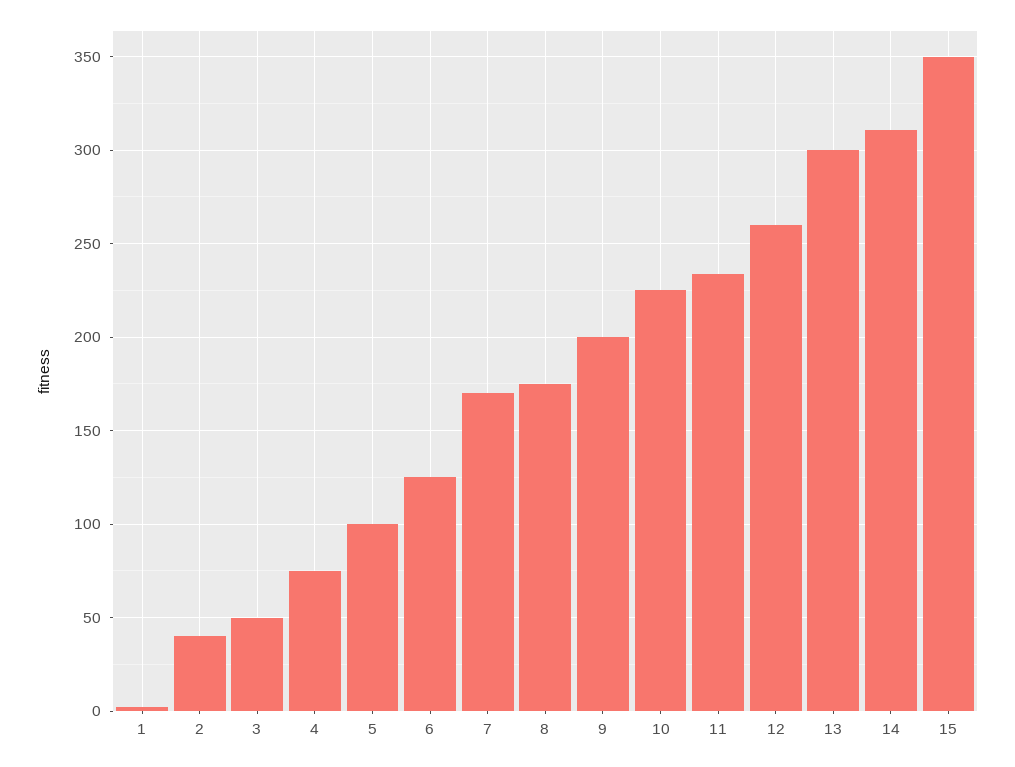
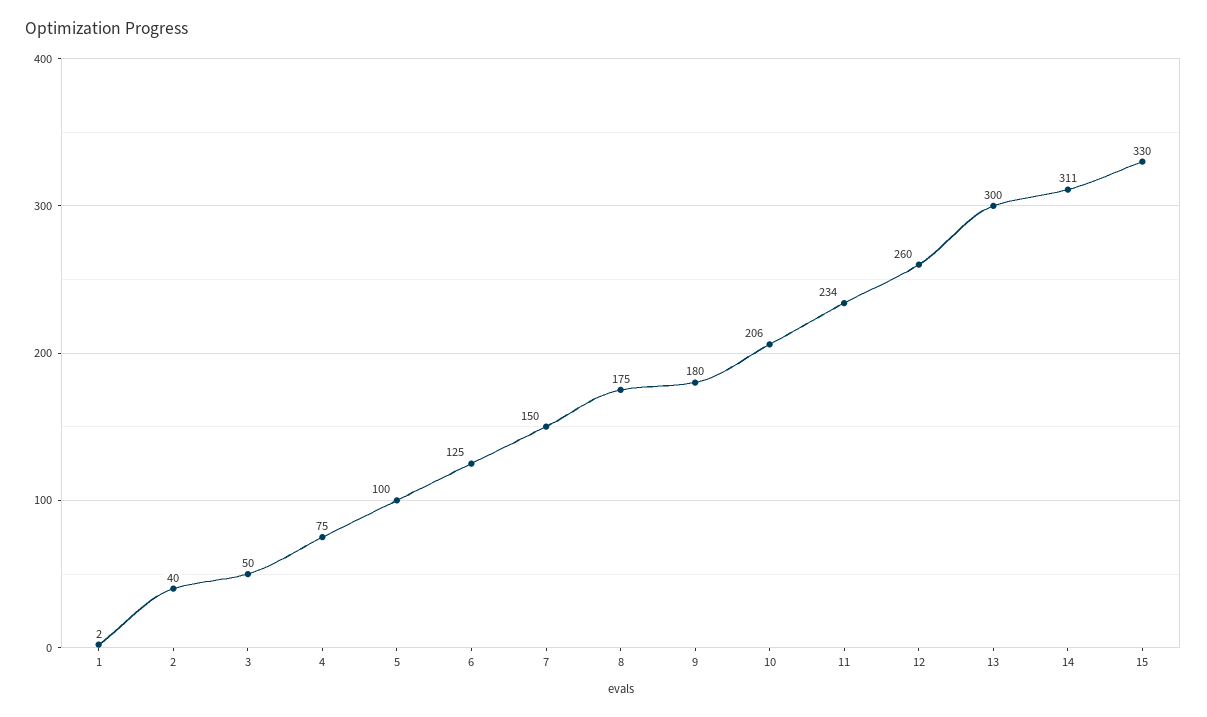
7: 170 -> 150
9: 200 -> 180
10: 225 -> 206
15: 350 -> 330

